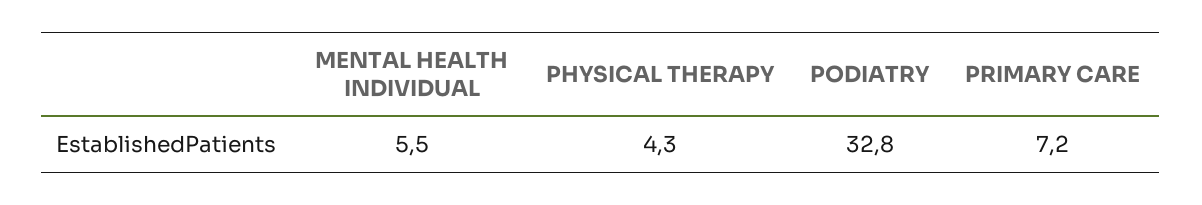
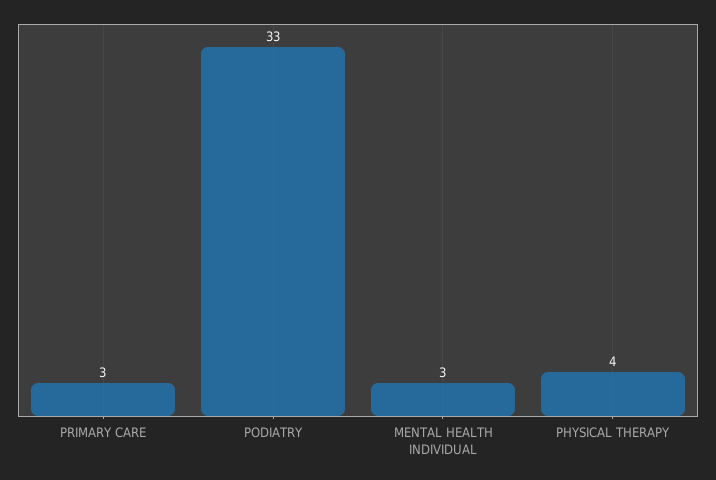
MENTAL HEALTH INDIVIDUAL: 5.5 -> 3
PRIMARY CARE: 7.2 -> 3

